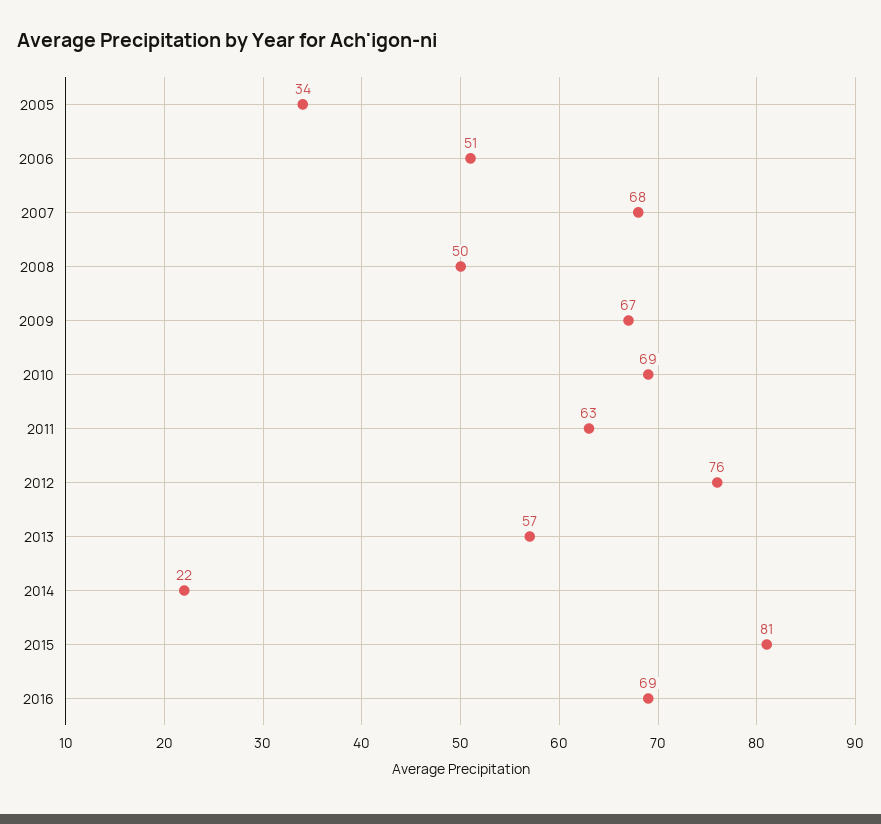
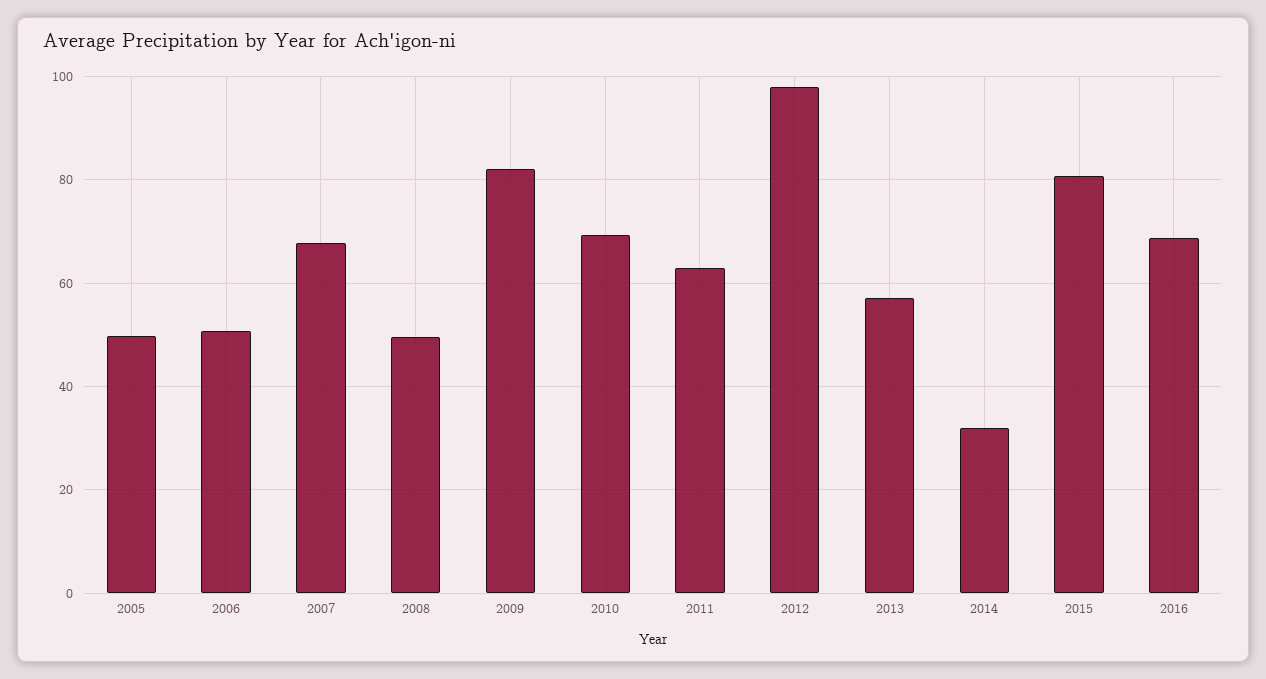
2005: 34 -> 50
2009: 67 -> 82
2012: 76 -> 98
2014: 22 -> 32

